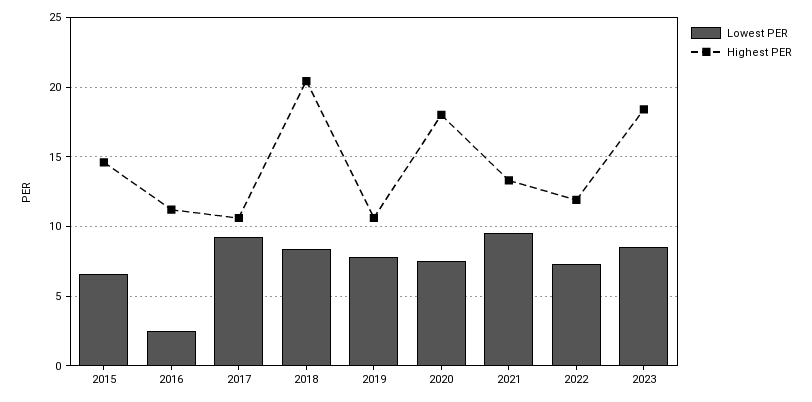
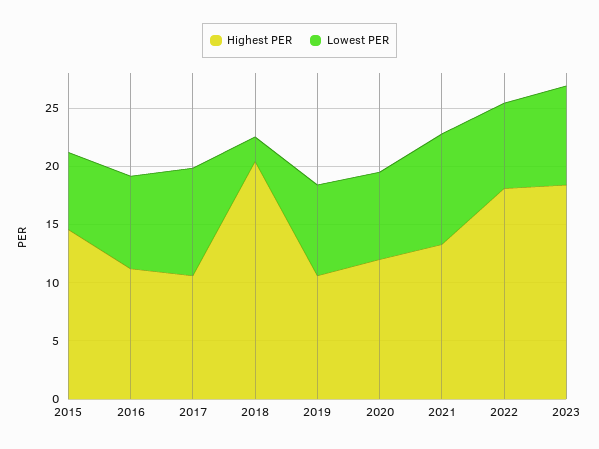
Lowest PER, 2016: 2.5 -> 8
Lowest PER, 2018: 8.5 -> 2
Highest PER, 2020: 18 -> 12
Highest PER, 2022: 12 -> 18

